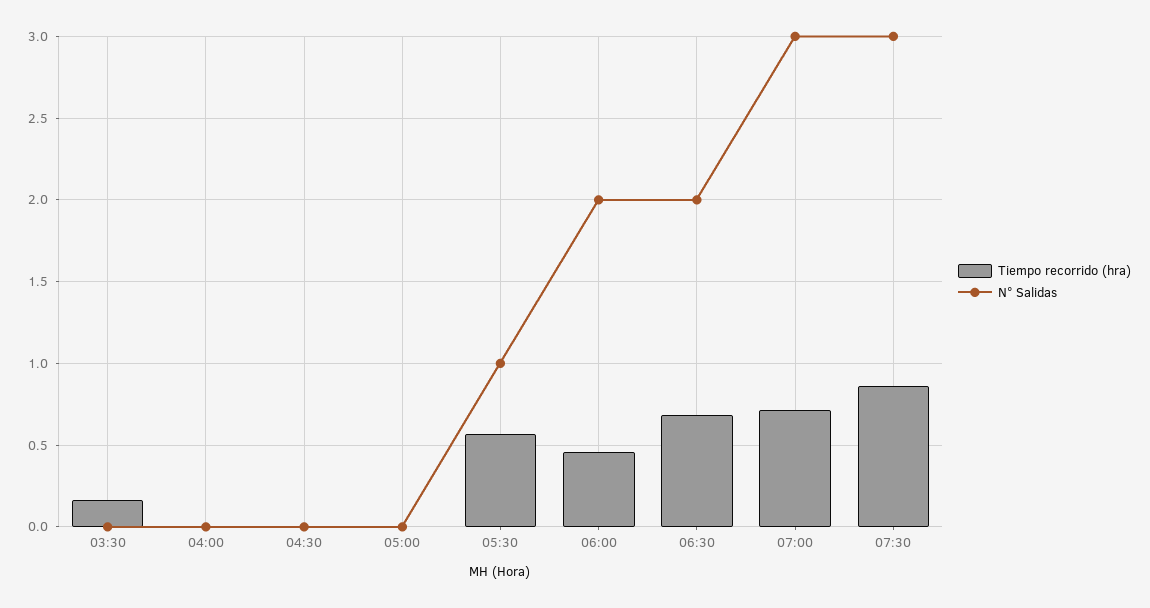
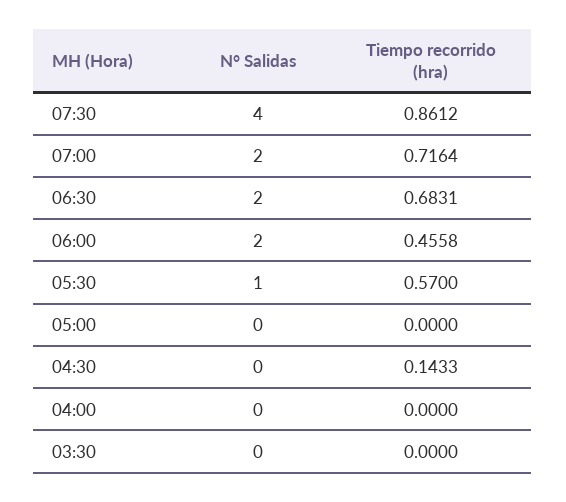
Tiempo recorrido (hra), 03:30: 0.15 -> 0
Tiempo recorrido (hra), 04:30: 0 -> 0.1433
N° Salidas, 07:00: 3 -> 2
N° Salidas, 07:30: 3 -> 4

